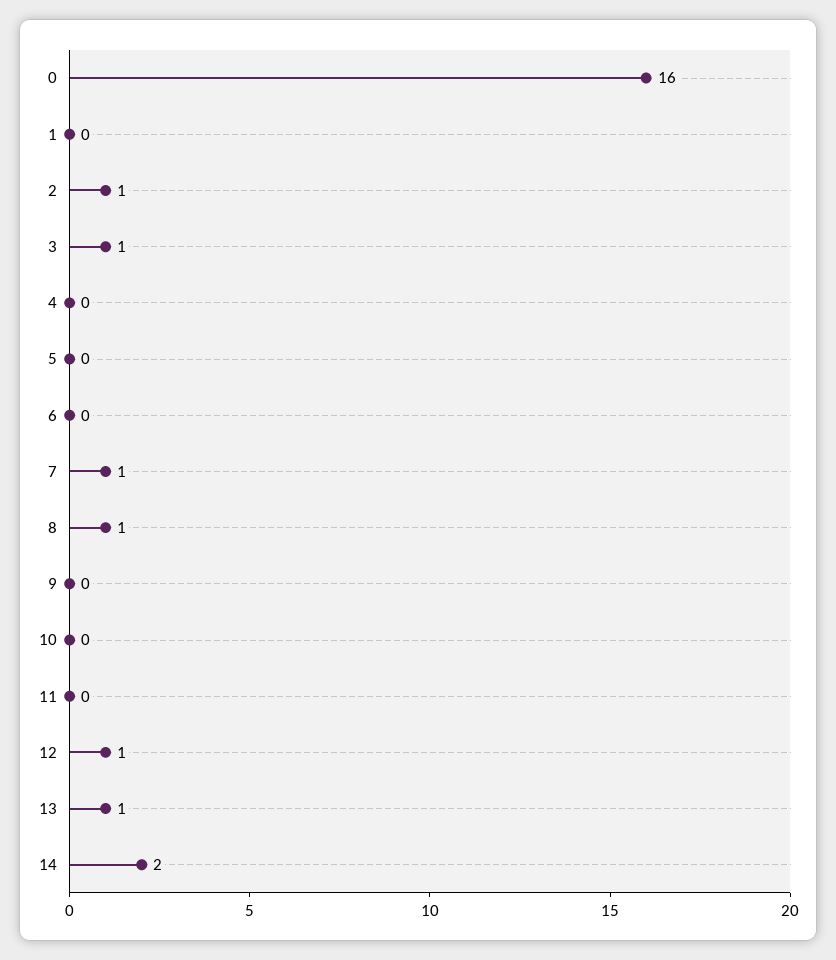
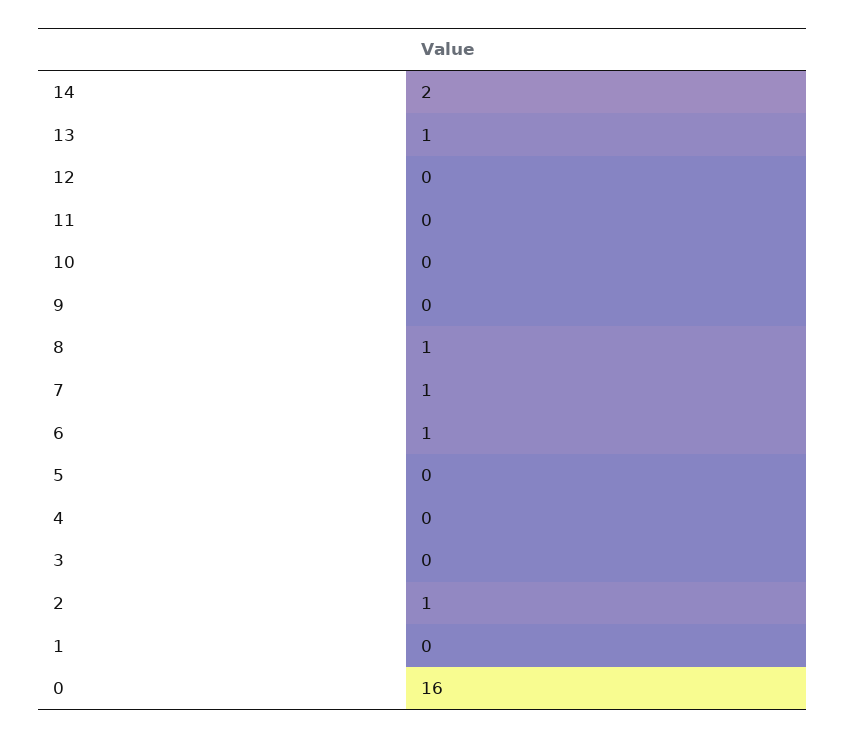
3: 1 -> 0
6: 0 -> 1
12: 1 -> 0

